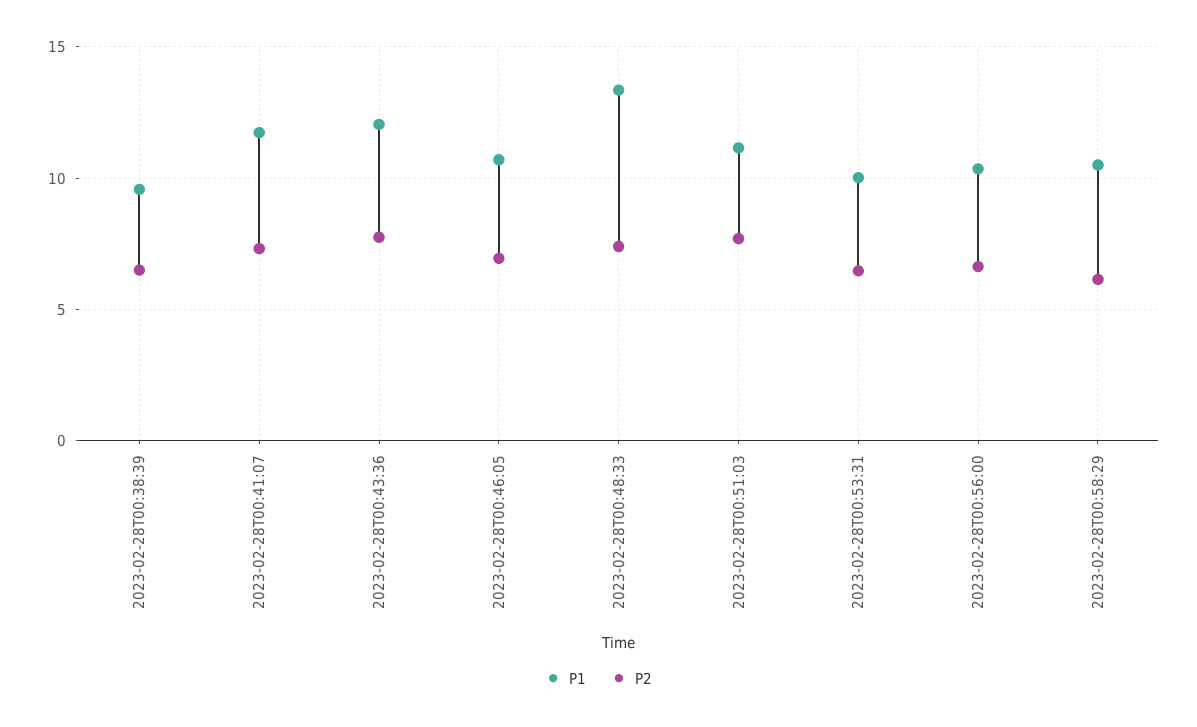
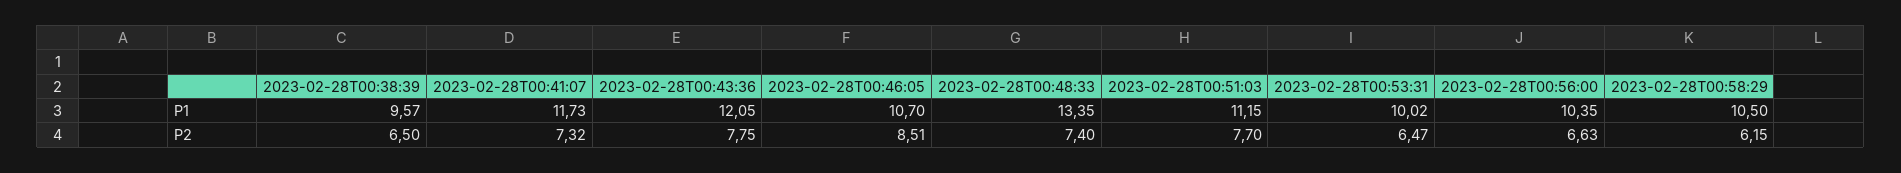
P2, 2023-02-28T00:46:05: 7 -> 8.51

